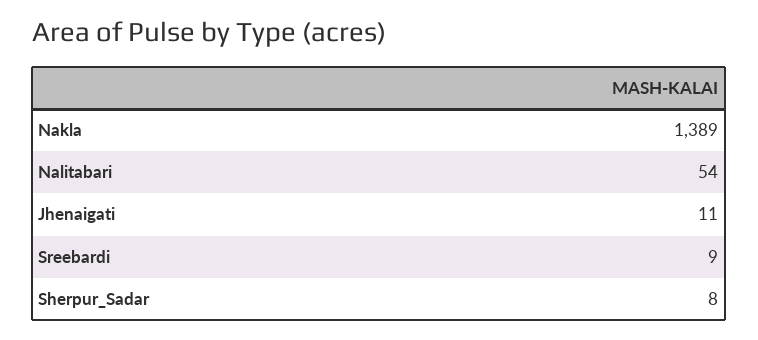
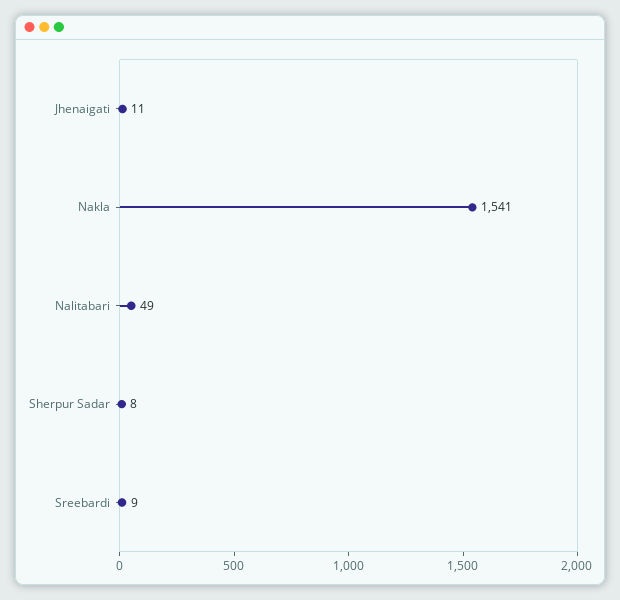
Nakla: 1389 -> 1541
Nalitabari: 54 -> 49

